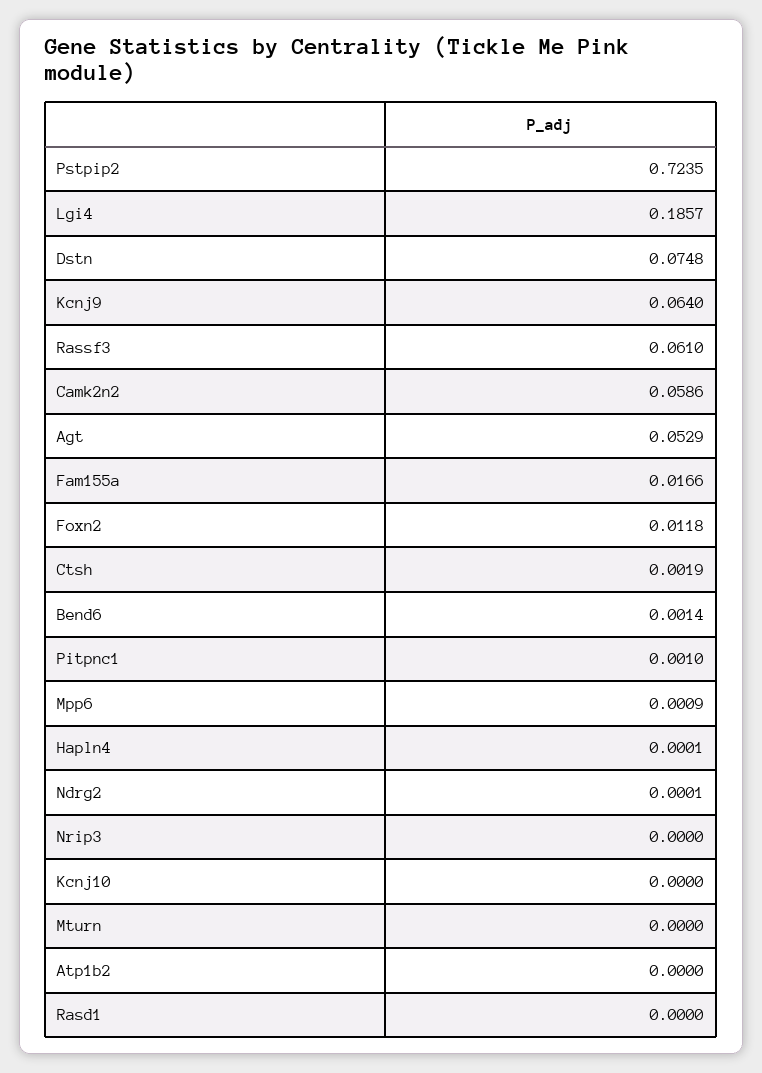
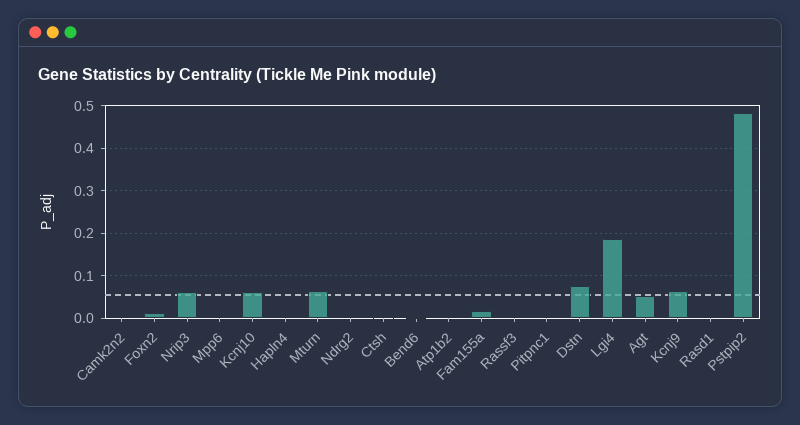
Pstpip2: 0.7235 -> 0.48
Rassf3: 0.061 -> 0
Camk2n2: 0.0586 -> 0
Nrip3: 0 -> 0.06
Kcnj10: 0 -> 0.06
Mturn: 0 -> 0.06

